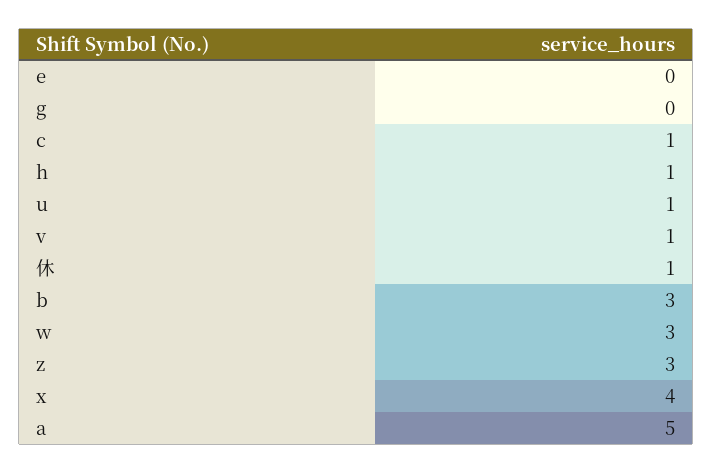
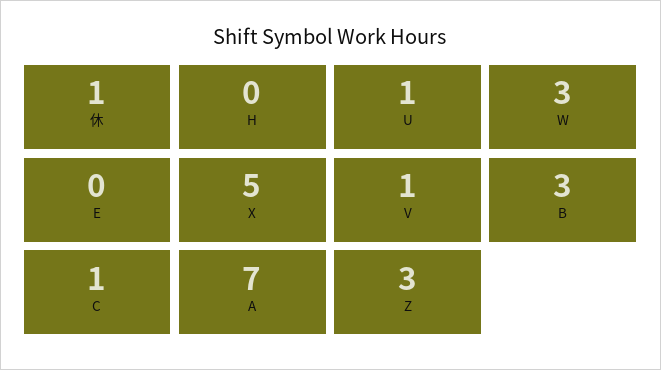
g: 0 -> none
h: 1 -> 0
x: 4 -> 5
a: 5 -> 7

